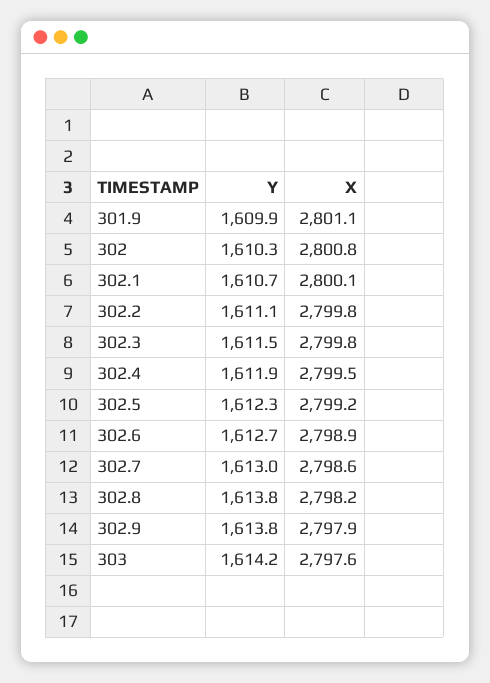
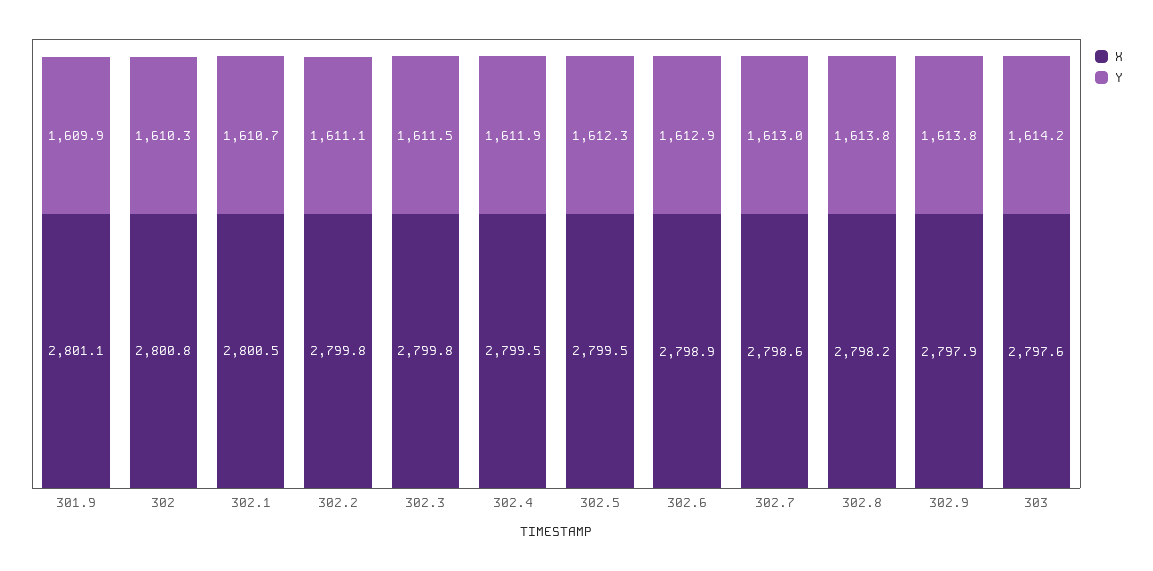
X, 302.1: 2800.1 -> 2800.5
X, 302.5: 2799.2 -> 2799.5
Y, 302.6: 1612.7 -> 1612.9

